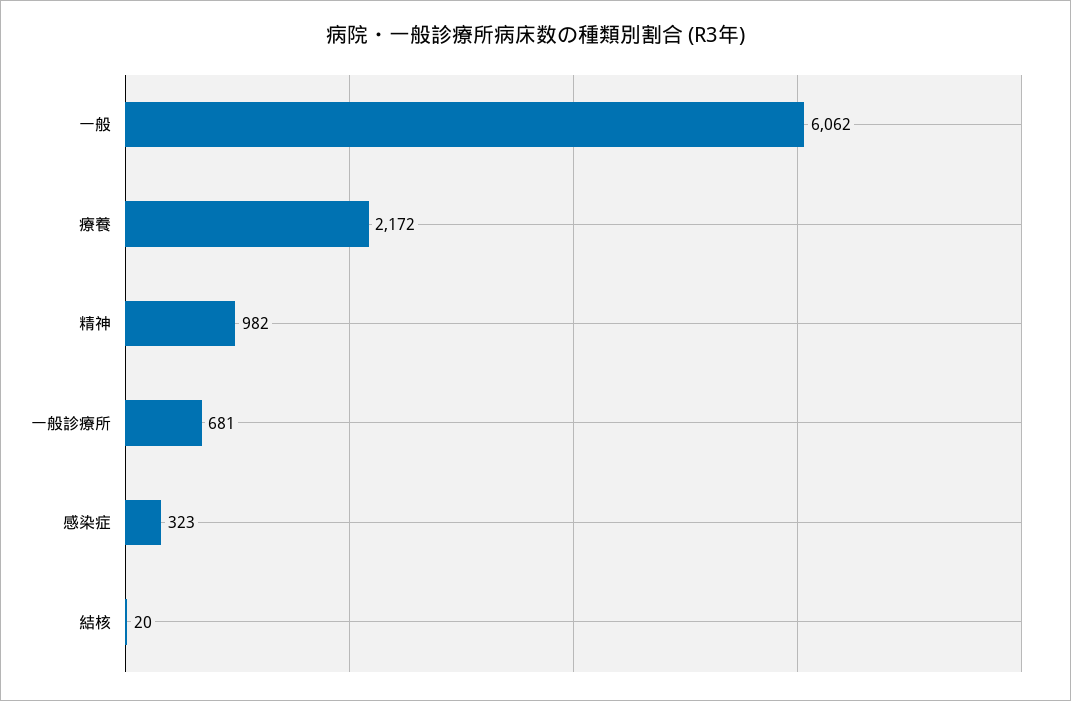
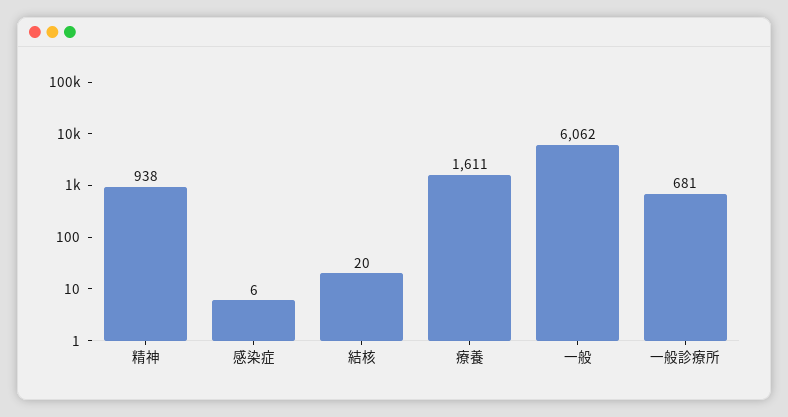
療養: 2172 -> 1611
精神: 982 -> 938
感染症: 323 -> 6

